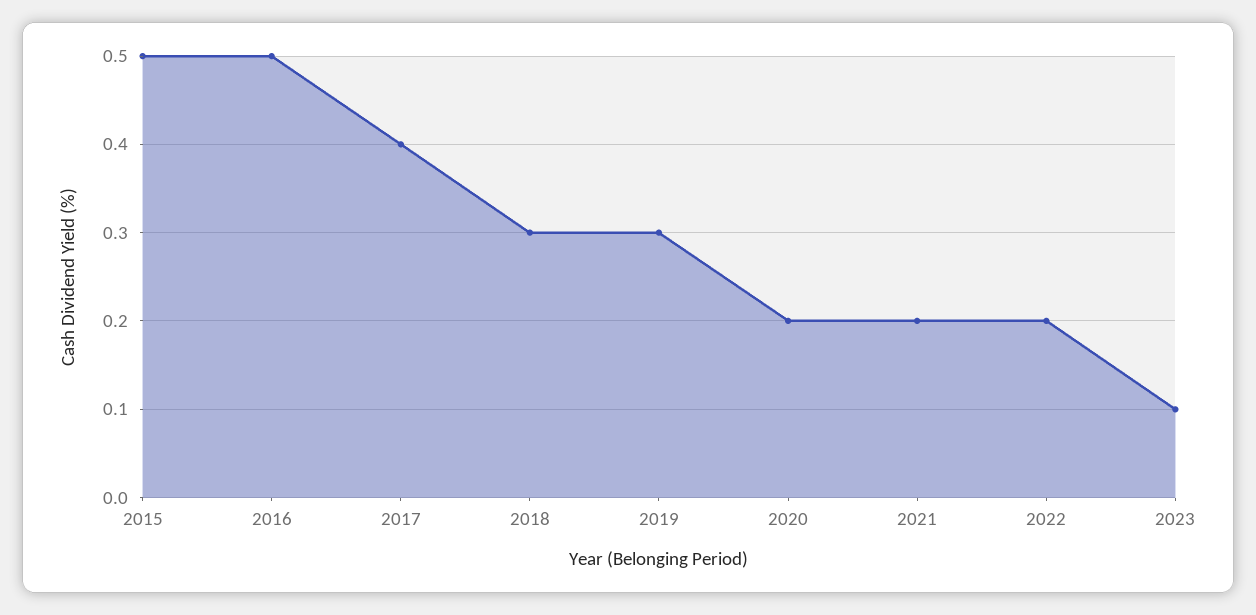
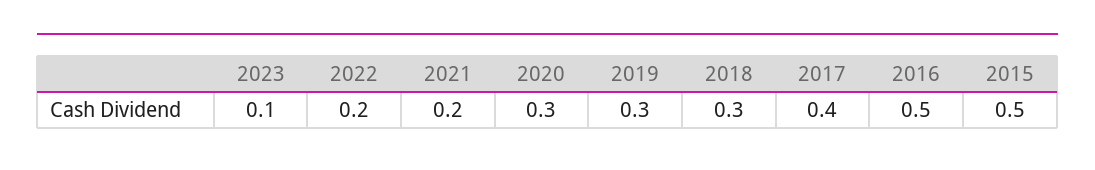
2020: 0.2 -> 0.3

